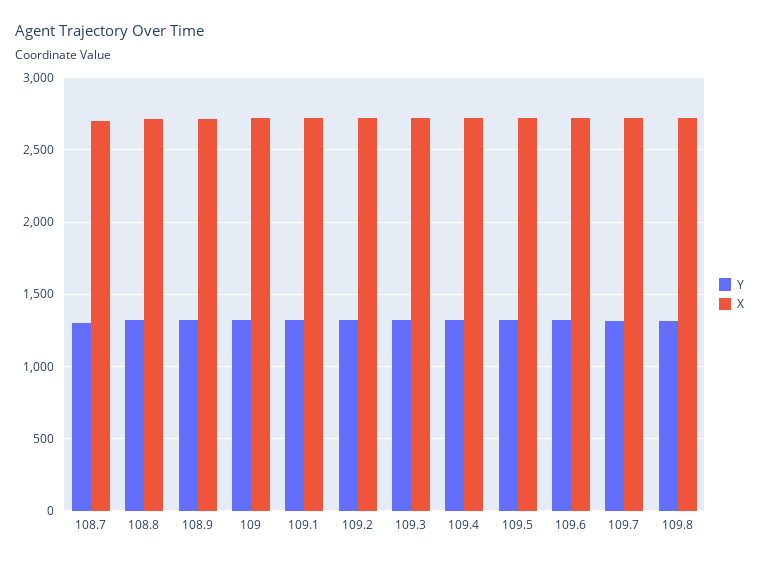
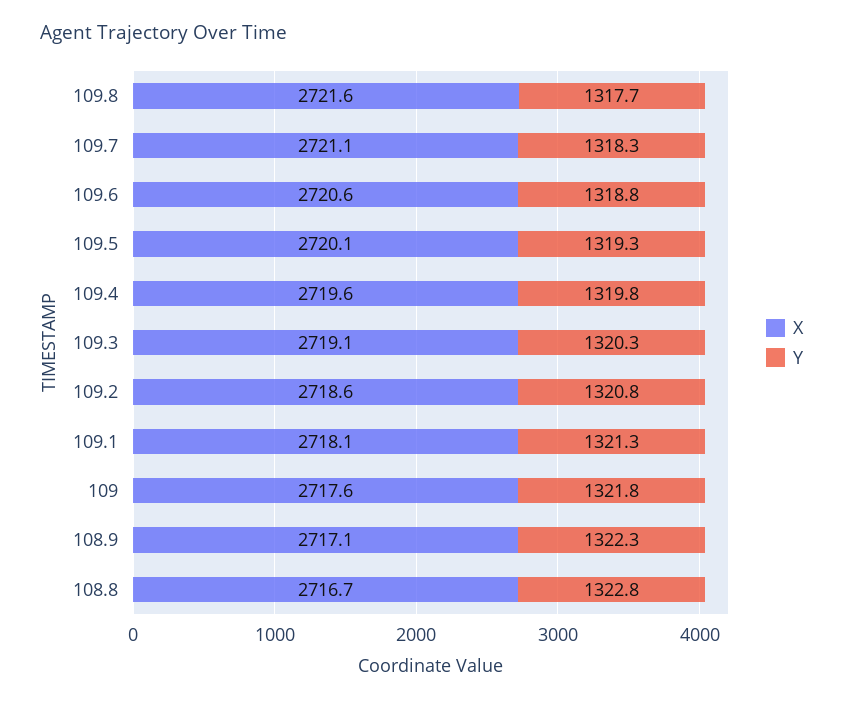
Y, 108.7: 1300 -> none
X, 108.7: 2700 -> none

